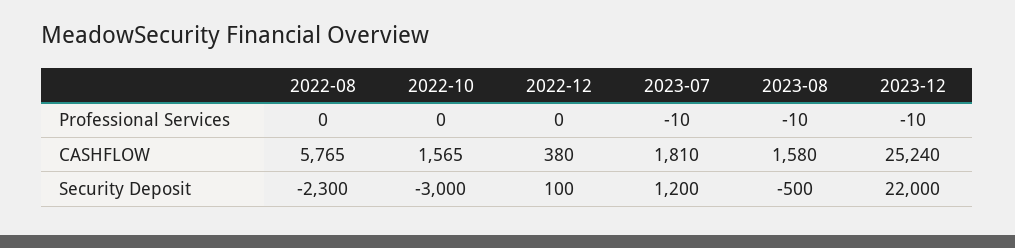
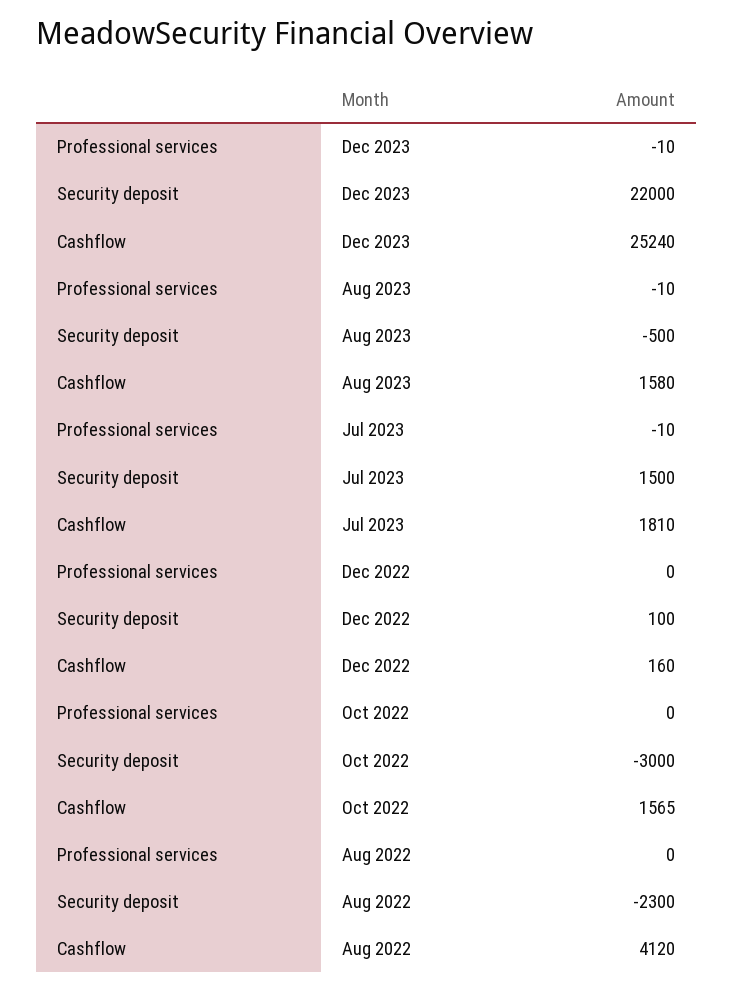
2022-08, CASHFLOW: 5765 -> 4120
2022-12, CASHFLOW: 380 -> 160
2023-07, Security Deposit: 1200 -> 1500

